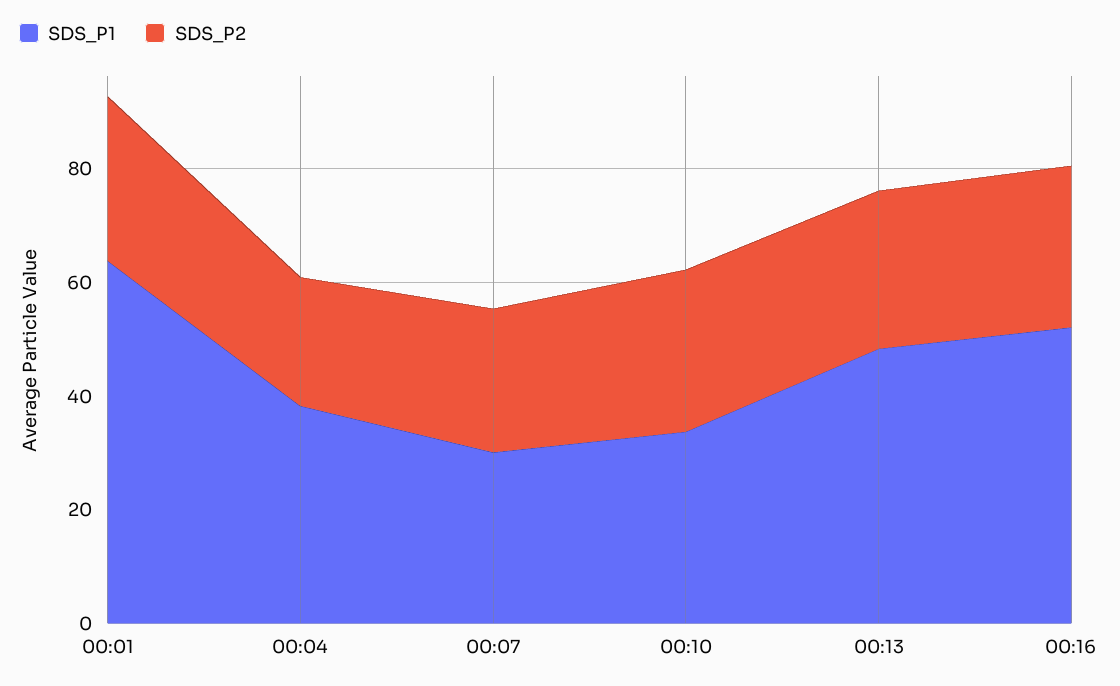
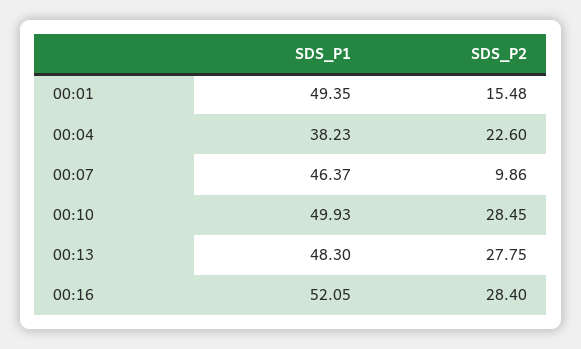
SDS_P1, 00:01: 65 -> 49.35
SDS_P2, 00:01: 30 -> 15.48
SDS_P1, 00:07: 30 -> 46.37
SDS_P2, 00:07: 25 -> 9.86
SDS_P1, 00:10: 35 -> 49.93

